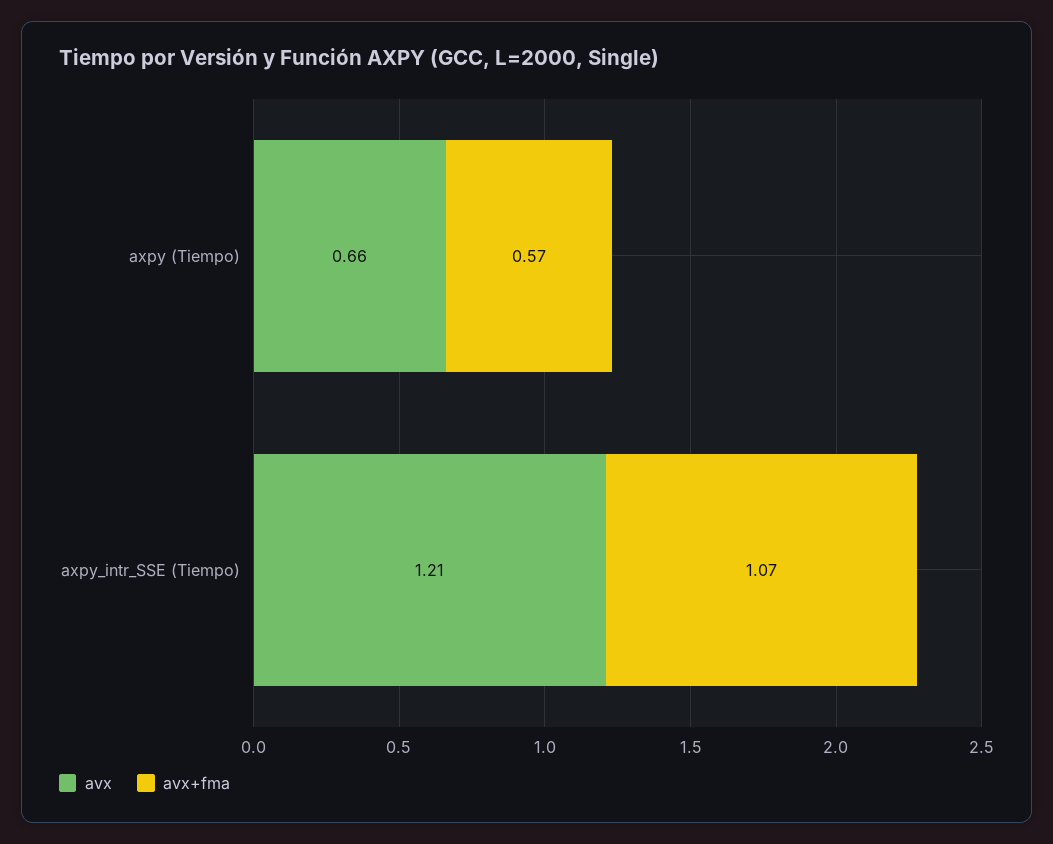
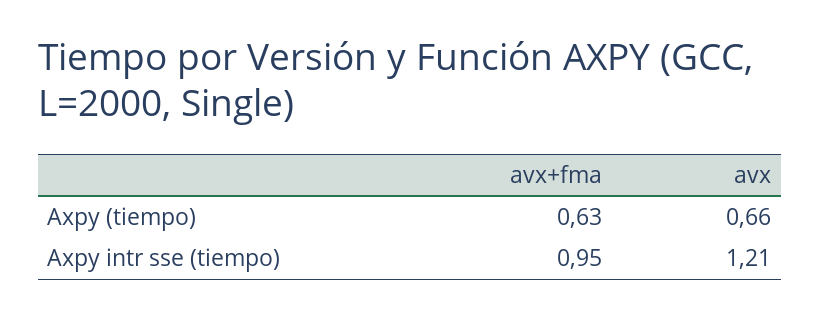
avx+fma, axpy (Tiempo): 0.57 -> 0.63
avx+fma, axpy_intr_SSE (Tiempo): 1.07 -> 0.95

